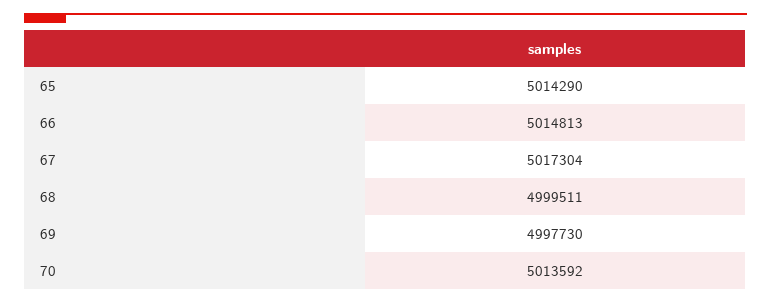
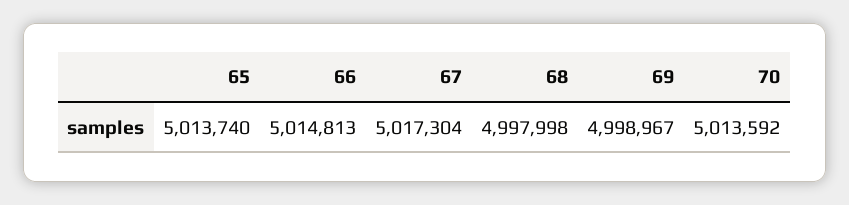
65: 5014290 -> 5013740
68: 4999511 -> 4997998
69: 4997730 -> 4998967

